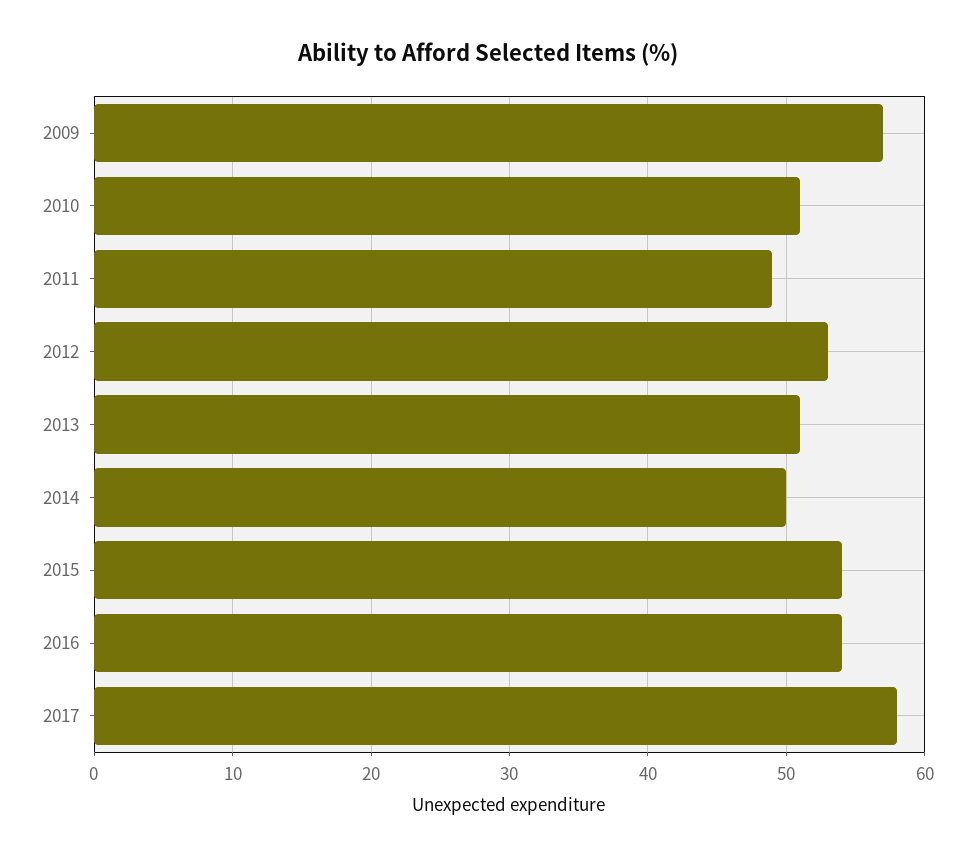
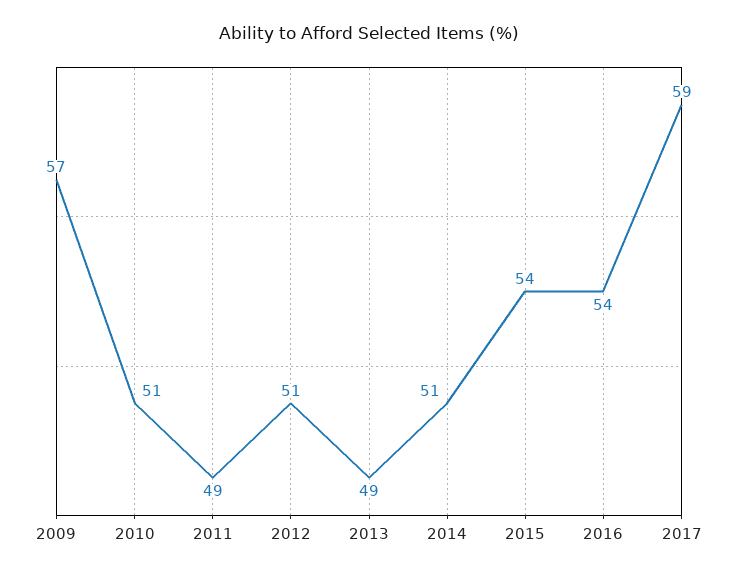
2012: 53 -> 51
2013: 51 -> 49
2014: 50 -> 51
2017: 58 -> 59

